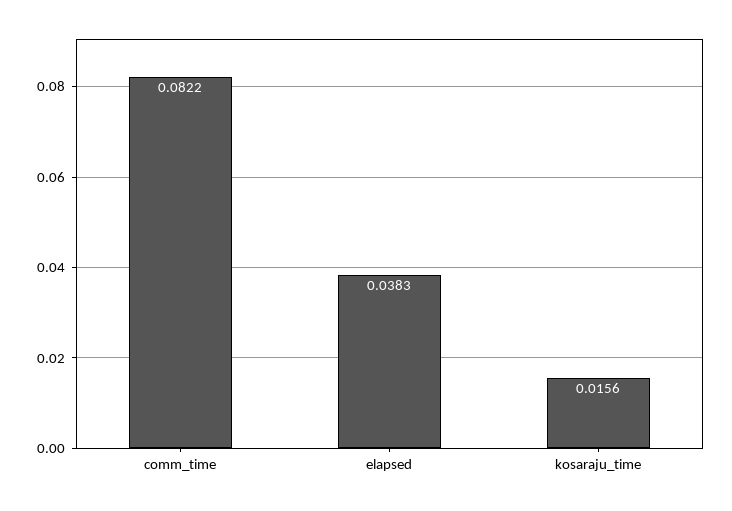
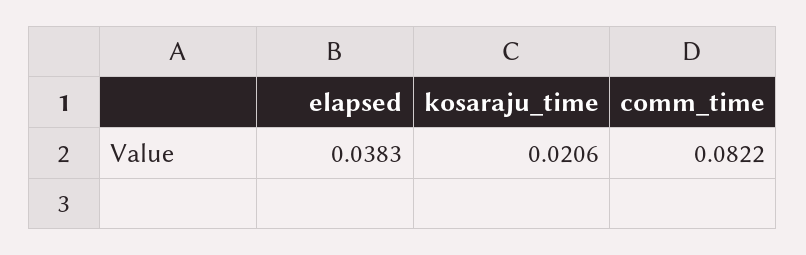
kosaraju_time: 0.0156 -> 0.0206

